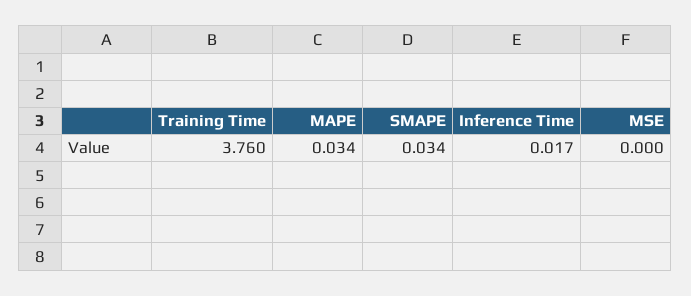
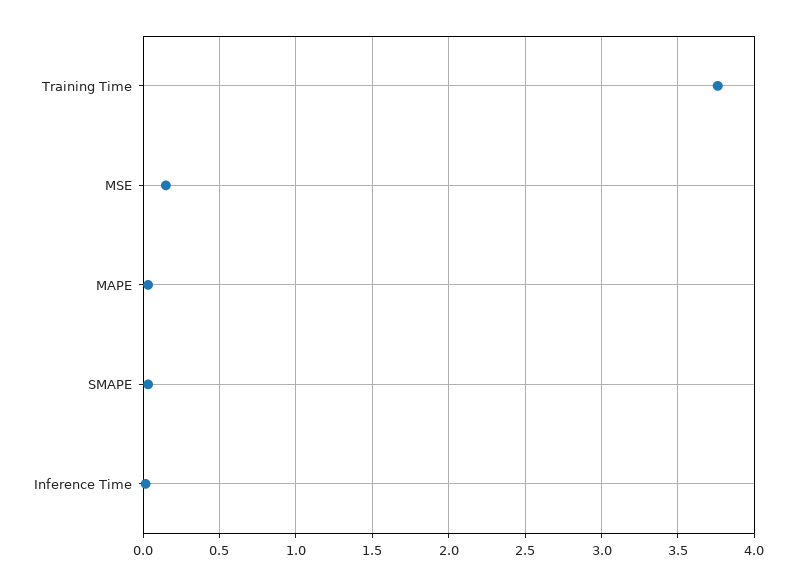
MSE: 0 -> 0.15

